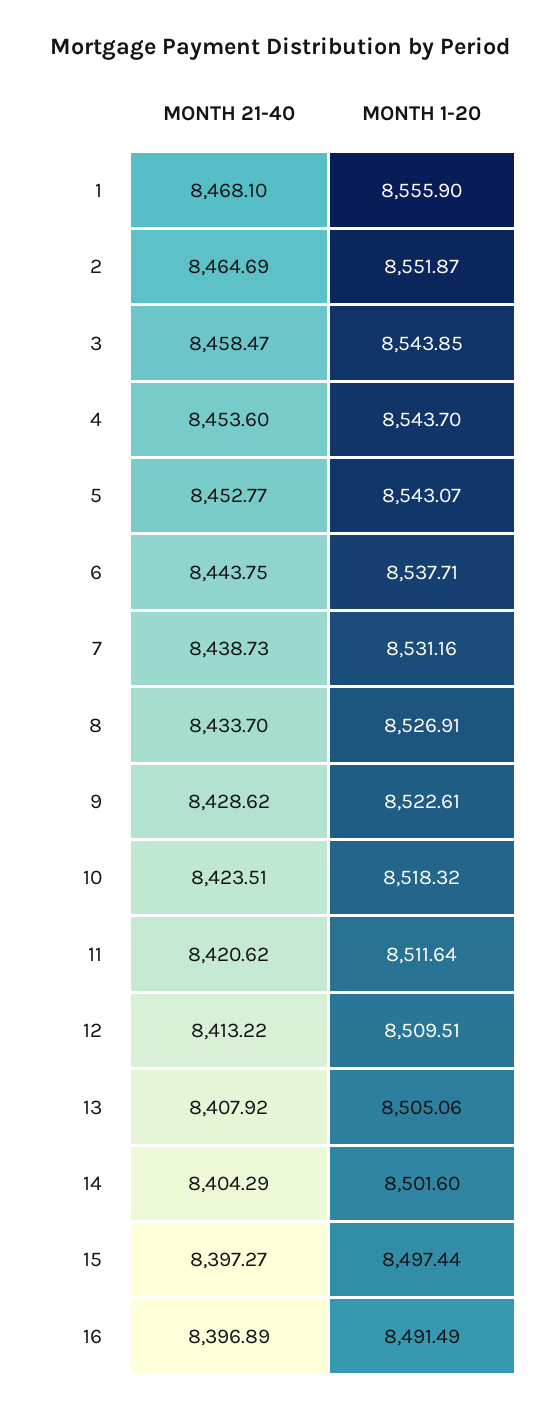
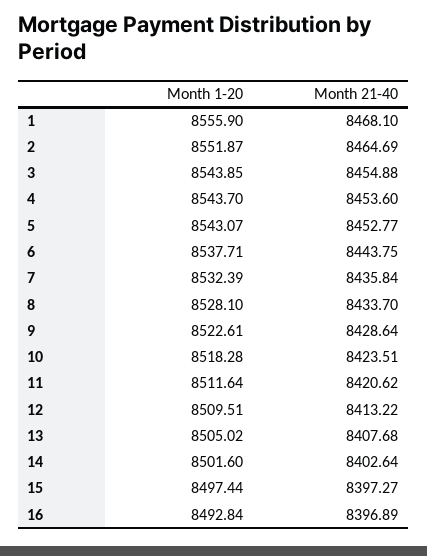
MONTH 21-40, 3: 8458.47 -> 8454.88
MONTH 21-40, 7: 8438.73 -> 8435.84
MONTH 1-20, 7: 8531.16 -> 8532.39
MONTH 1-20, 8: 8526.91 -> 8528.1
MONTH 21-40, 9: 8428.62 -> 8428.64
MONTH 1-20, 10: 8518.32 -> 8518.28
MONTH 21-40, 13: 8407.92 -> 8407.68
MONTH 1-20, 13: 8505.06 -> 8505.02
MONTH 21-40, 14: 8404.29 -> 8402.64
MONTH 1-20, 16: 8491.49 -> 8492.84

